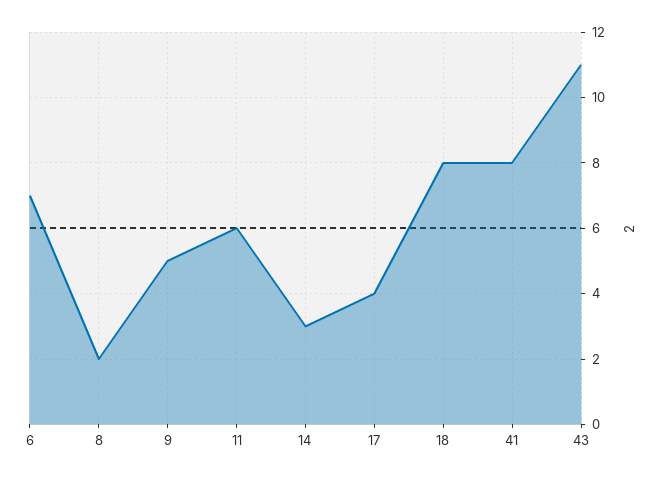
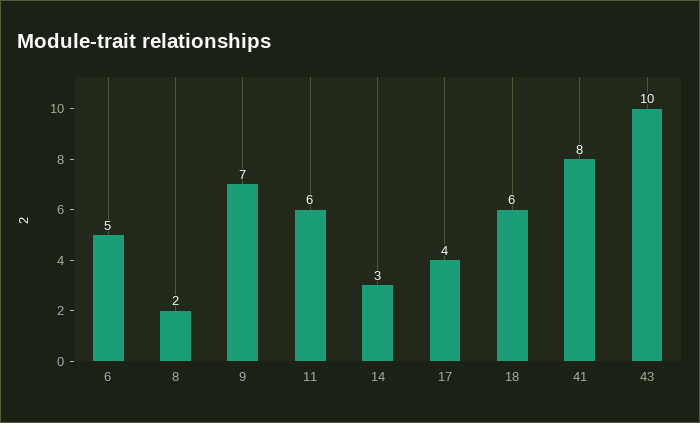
6: 7 -> 5
9: 5 -> 7
18: 8 -> 6
43: 11 -> 10

